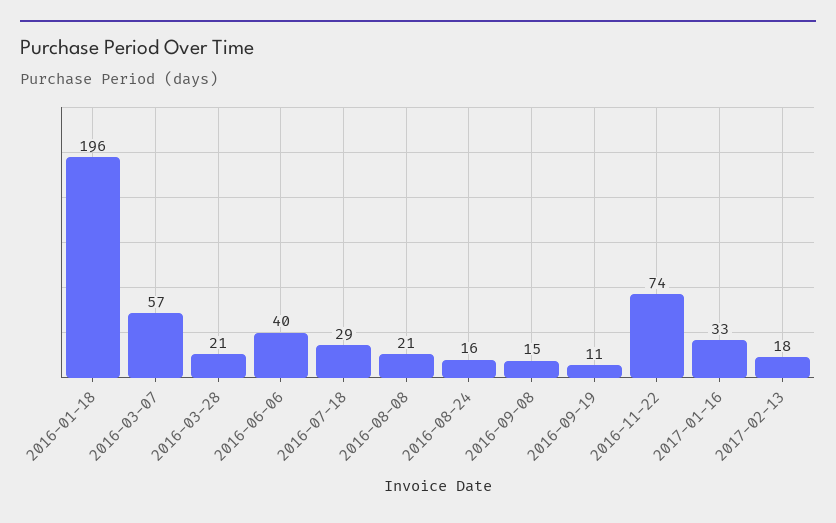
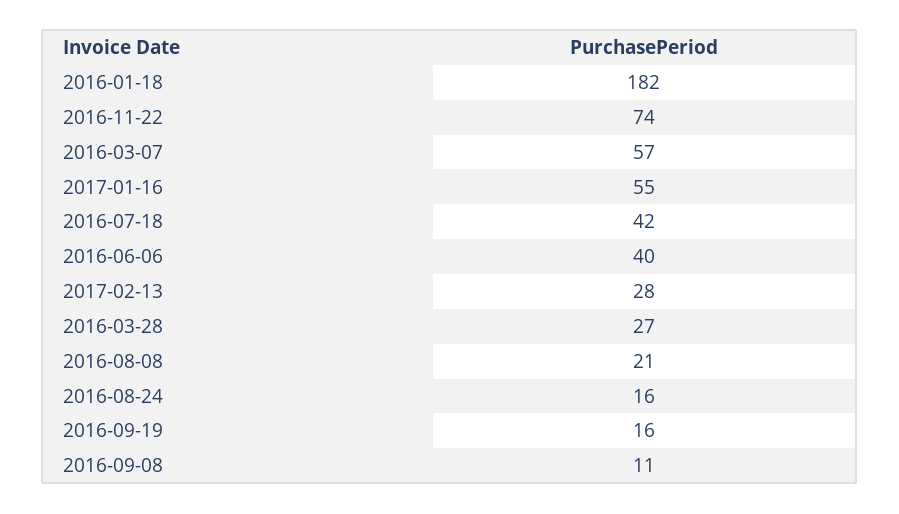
2016-01-18: 196 -> 182
2016-03-28: 21 -> 27
2016-07-18: 29 -> 42
2016-09-08: 15 -> 11
2016-09-19: 11 -> 16
2017-01-16: 33 -> 55
2017-02-13: 18 -> 28

